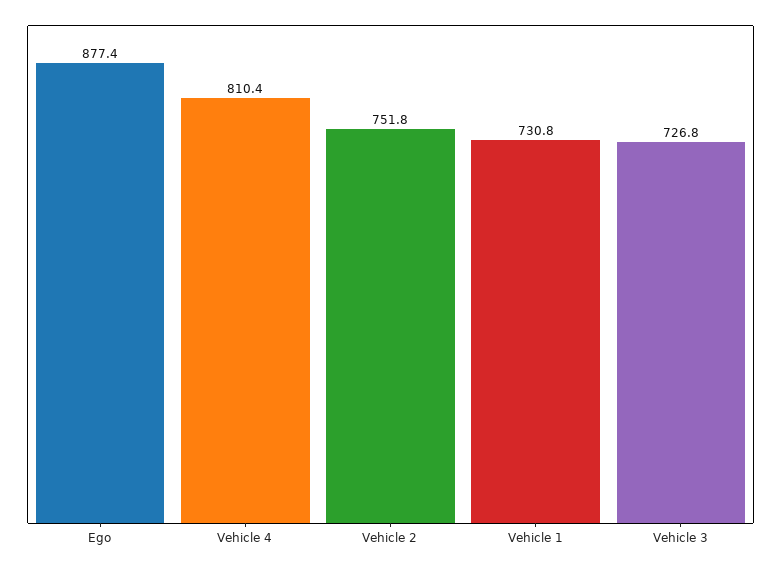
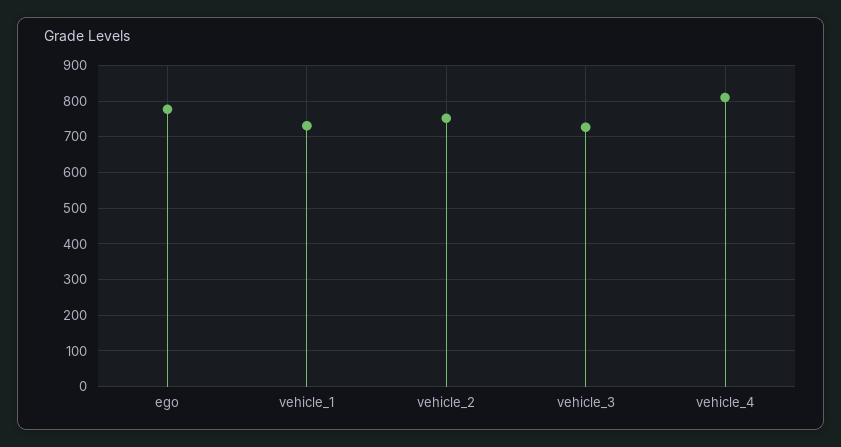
Ego: 877.4 -> 780

